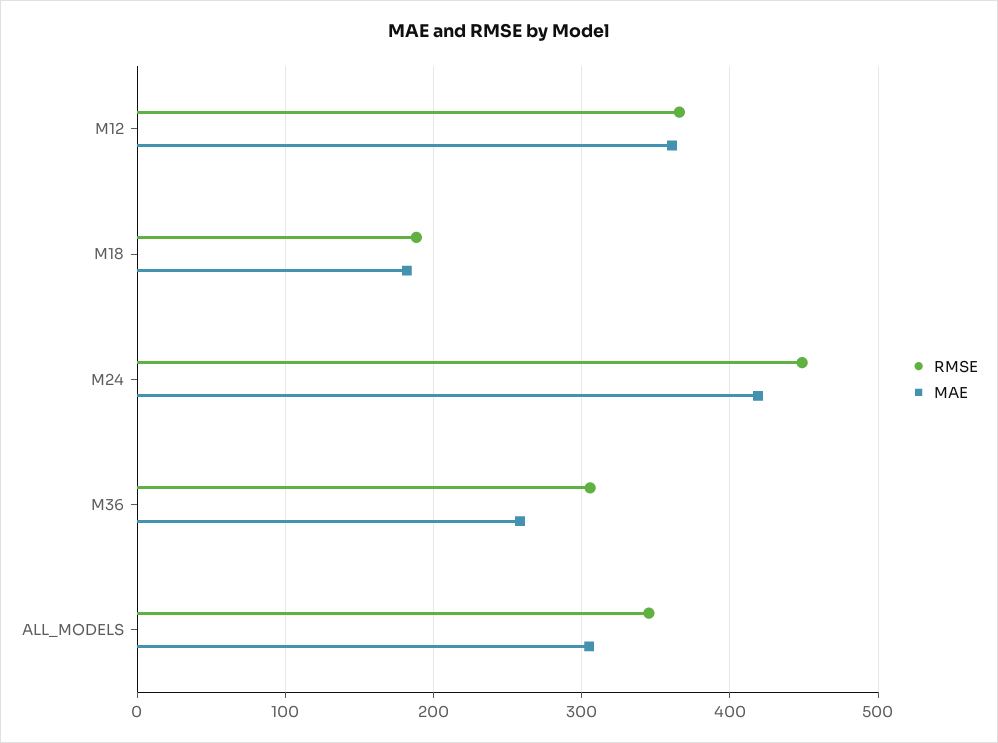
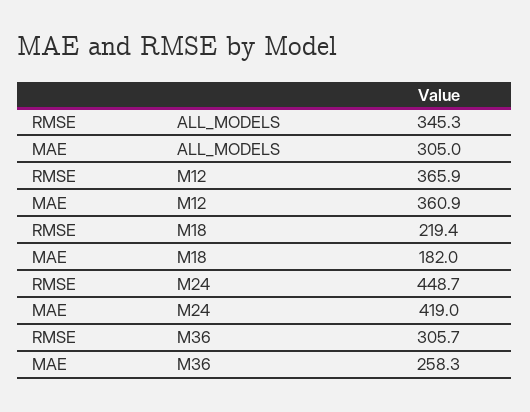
RMSE, M18: 190 -> 219.4

